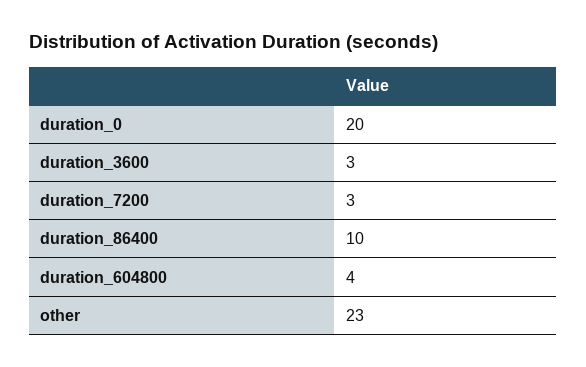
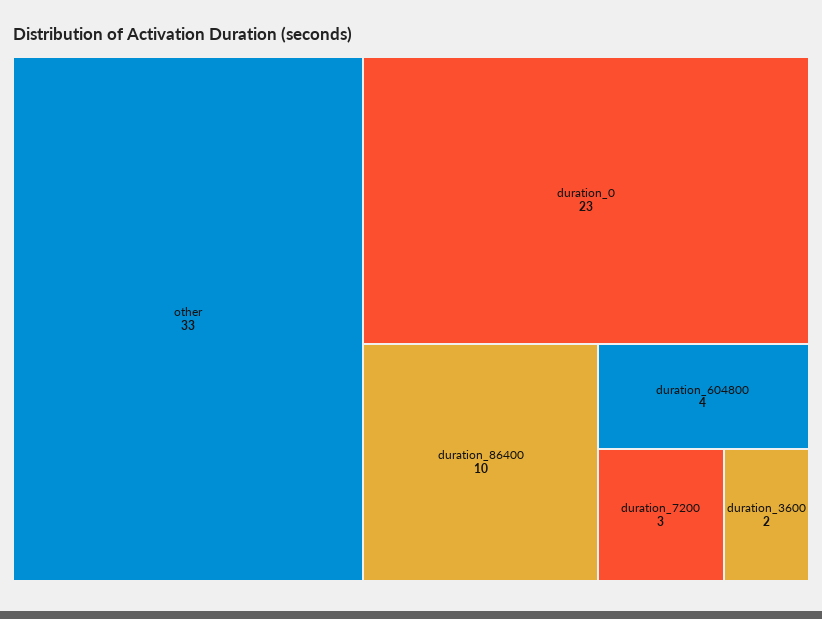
duration_0: 20 -> 23
duration_3600: 3 -> 2
other: 23 -> 33

